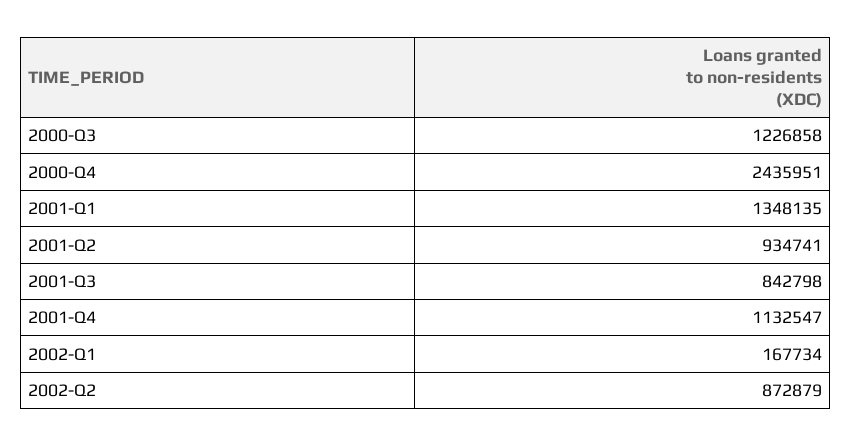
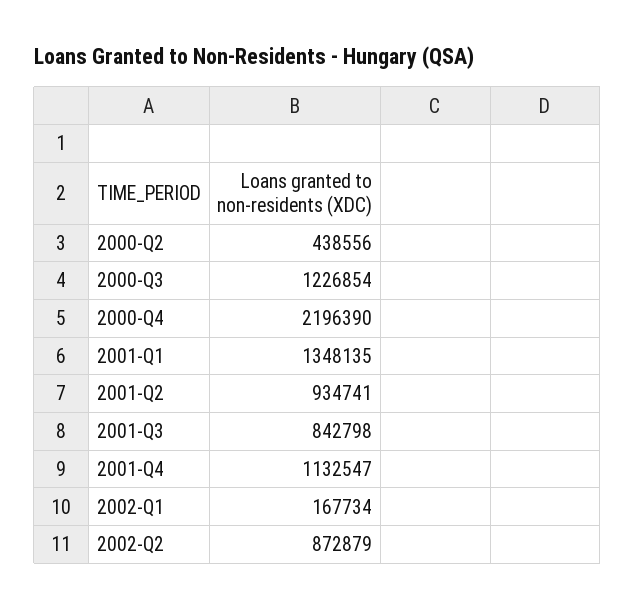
2000-Q3: 1226858 -> 1226854
2000-Q4: 2435951 -> 2196390
2000-Q2: none -> 438556

